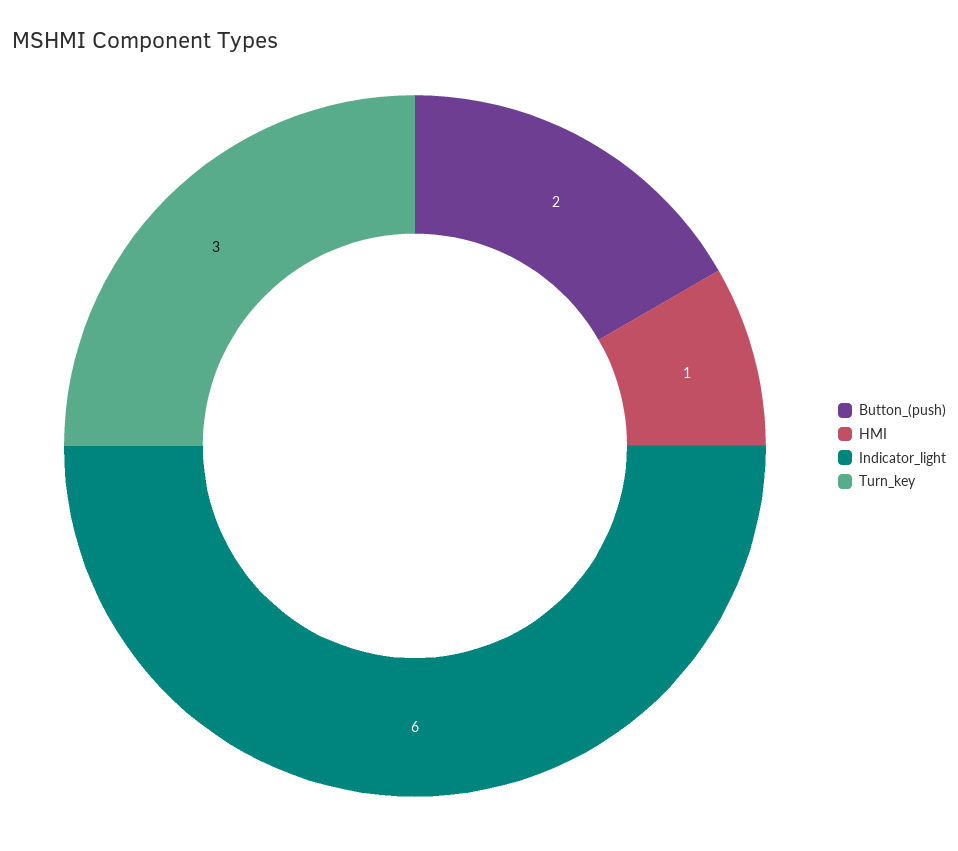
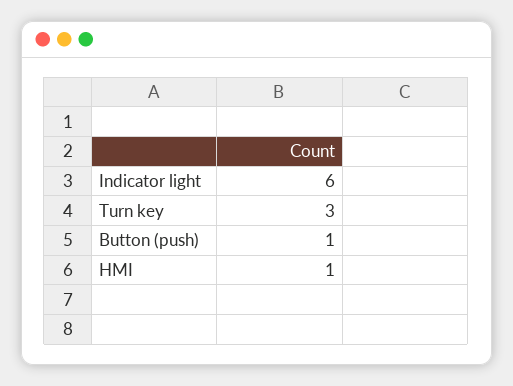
Button_(push): 2 -> 1

